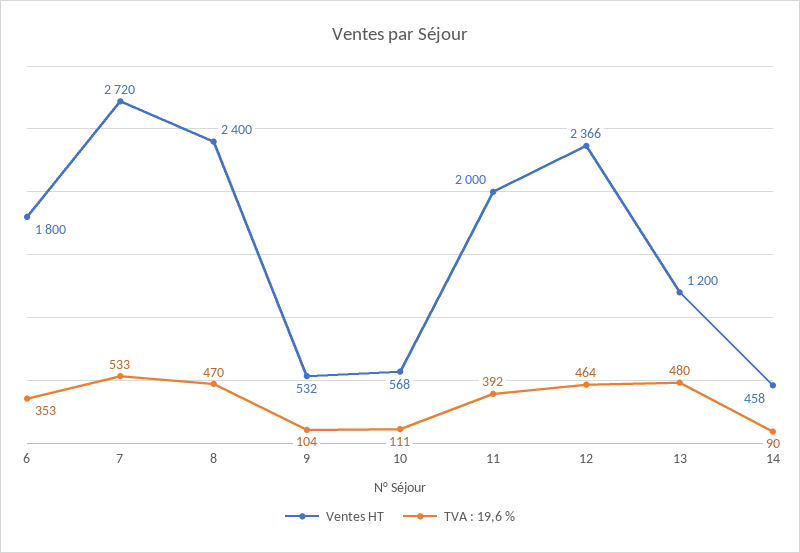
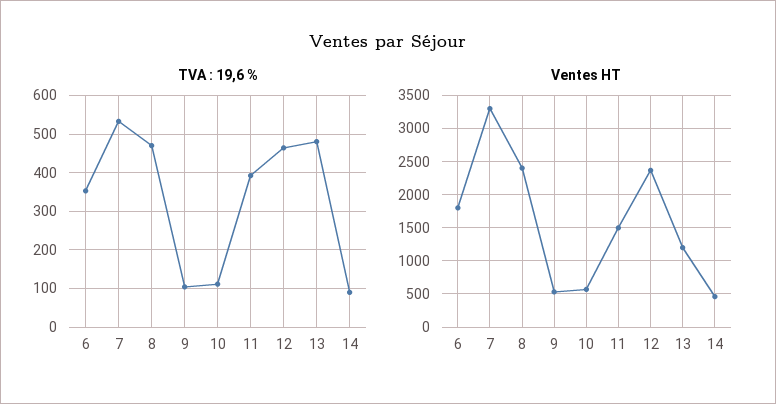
Ventes HT, 7: 2720 -> 3300
Ventes HT, 11: 2000 -> 1500

